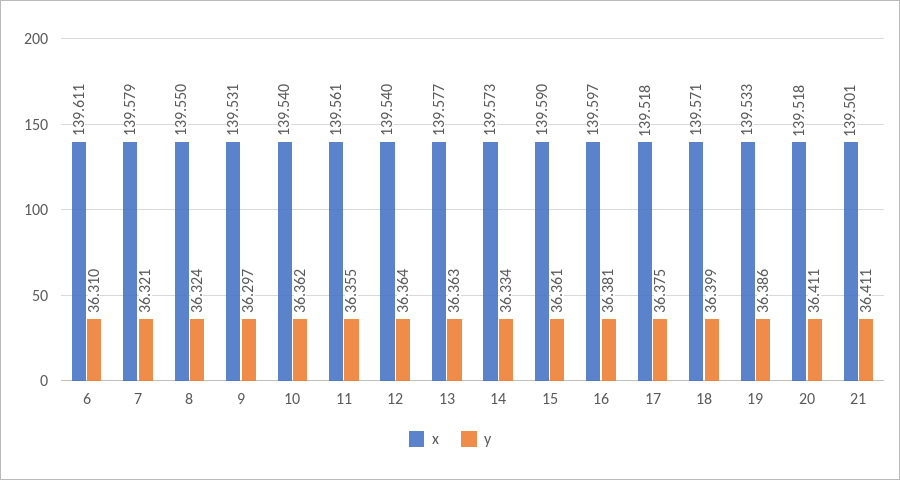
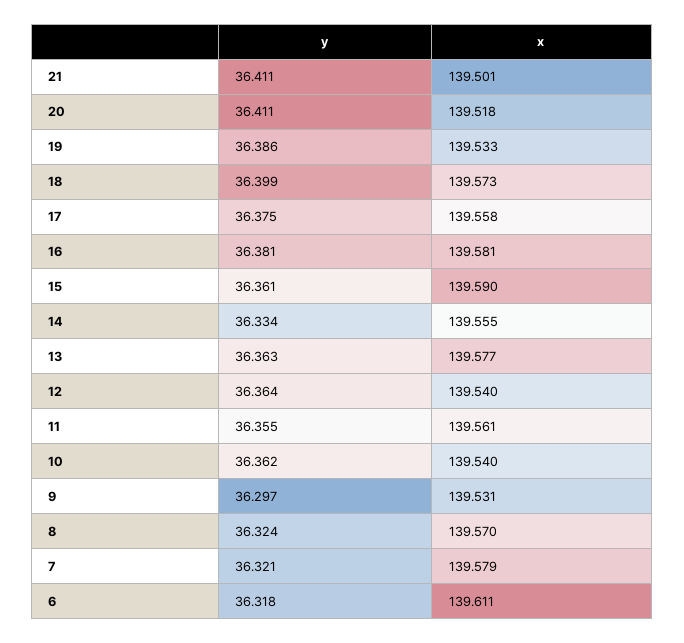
y, 6: 36.31 -> 36.318
x, 8: 139.55 -> 139.57
x, 14: 139.573 -> 139.555
x, 16: 139.597 -> 139.581
x, 17: 139.518 -> 139.558
x, 18: 139.571 -> 139.573

